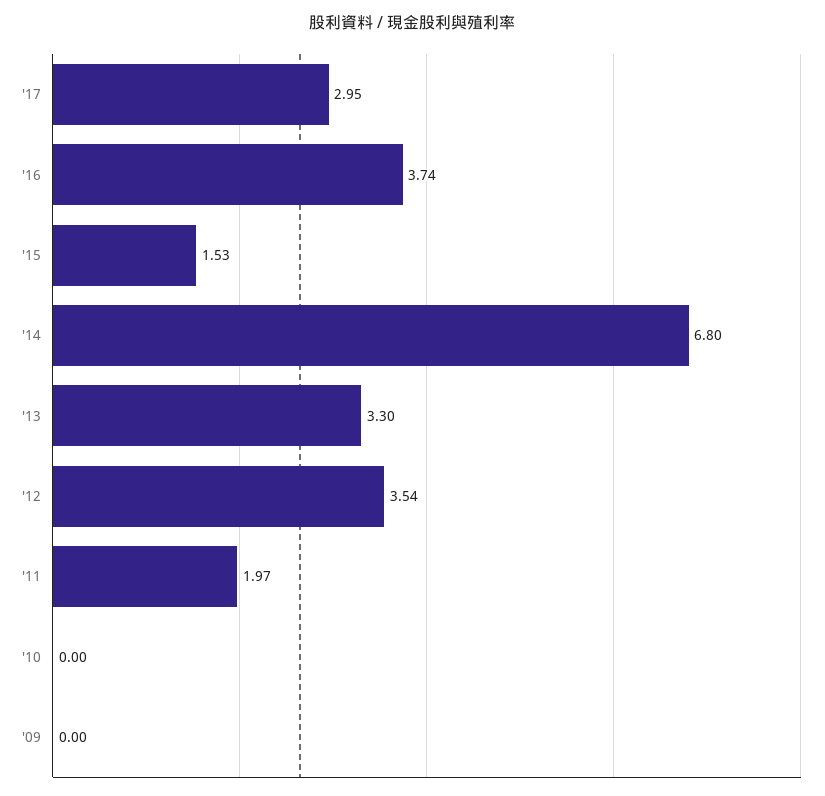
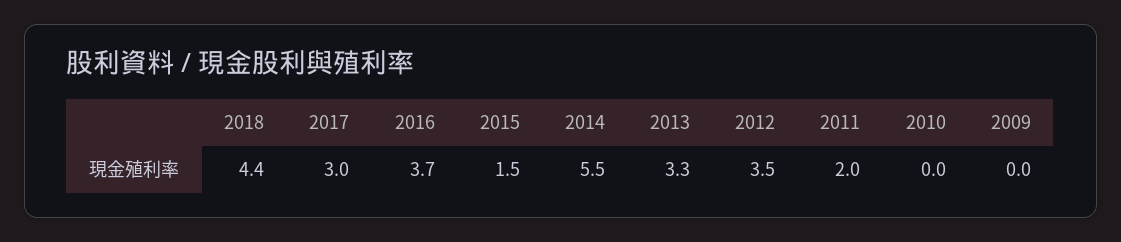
'14: 6.8 -> 5.5
2018: none -> 4.4

